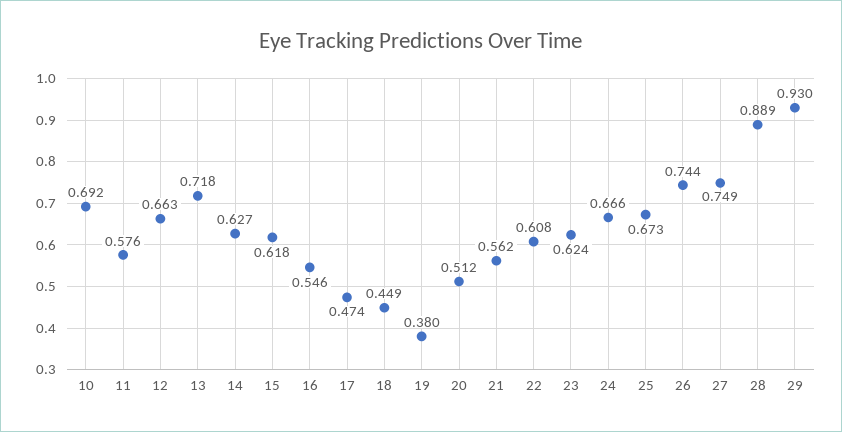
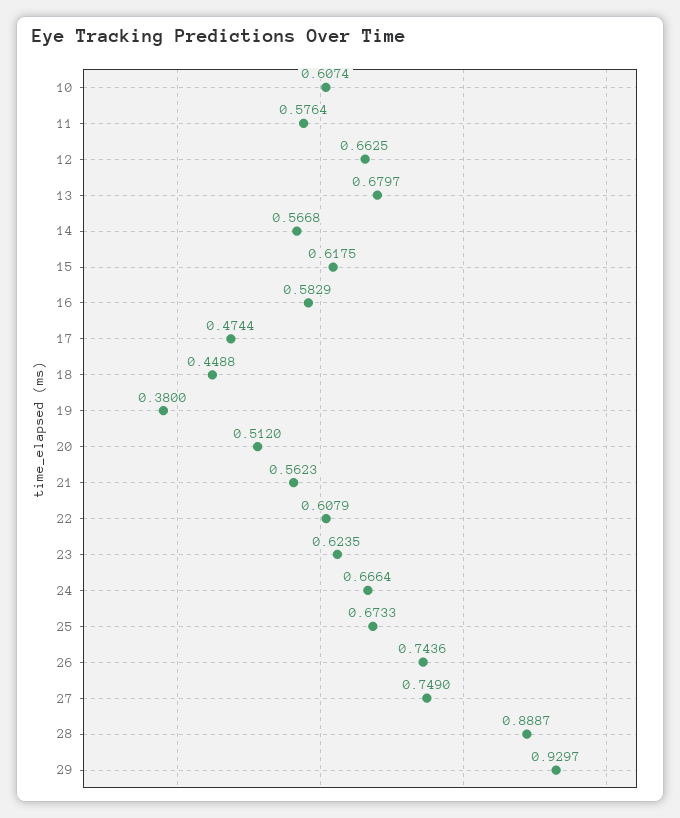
10: 0.692 -> 0.6074
13: 0.718 -> 0.6797
14: 0.627 -> 0.5668
16: 0.546 -> 0.5829

